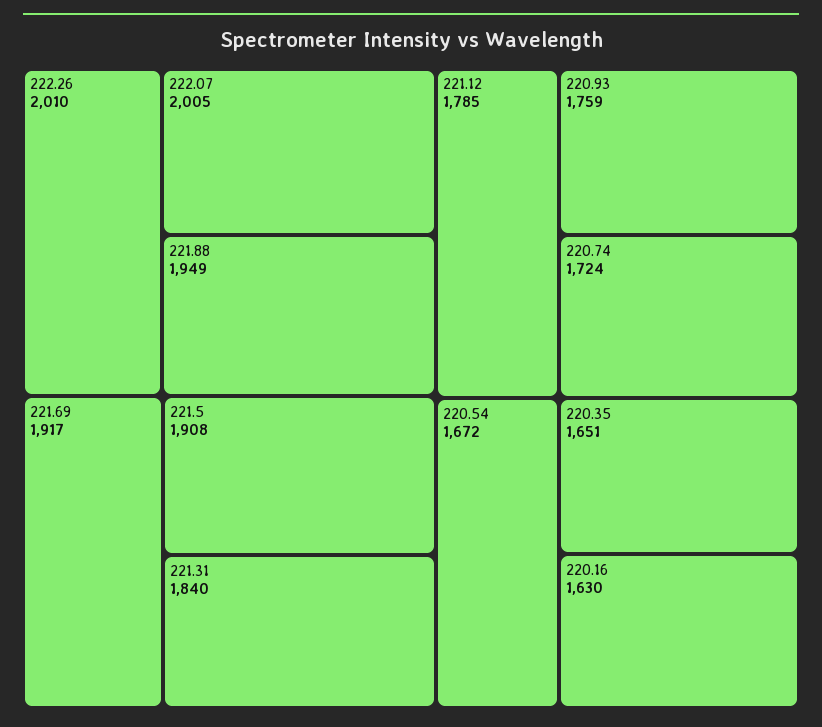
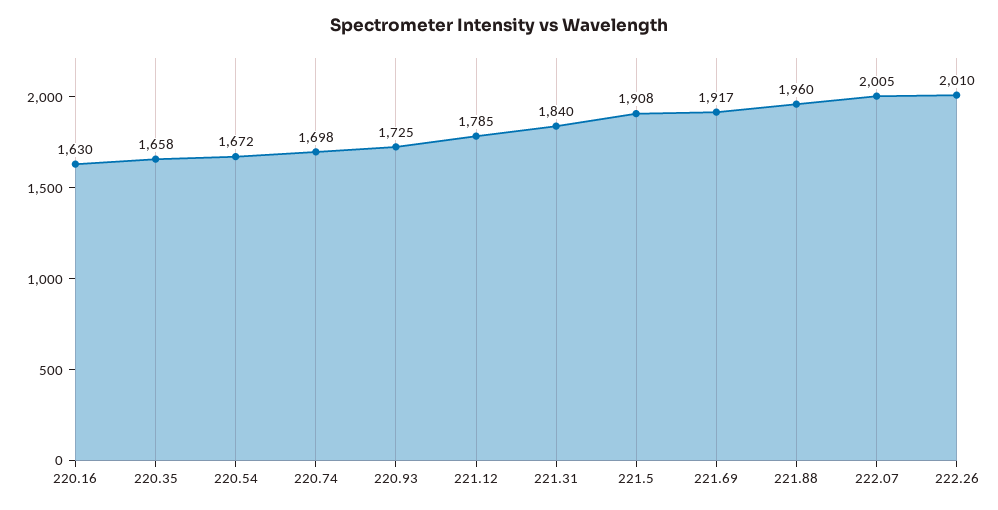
221.88: 1949 -> 1960
220.93: 1759 -> 1725
220.74: 1724 -> 1698
220.35: 1651 -> 1658

